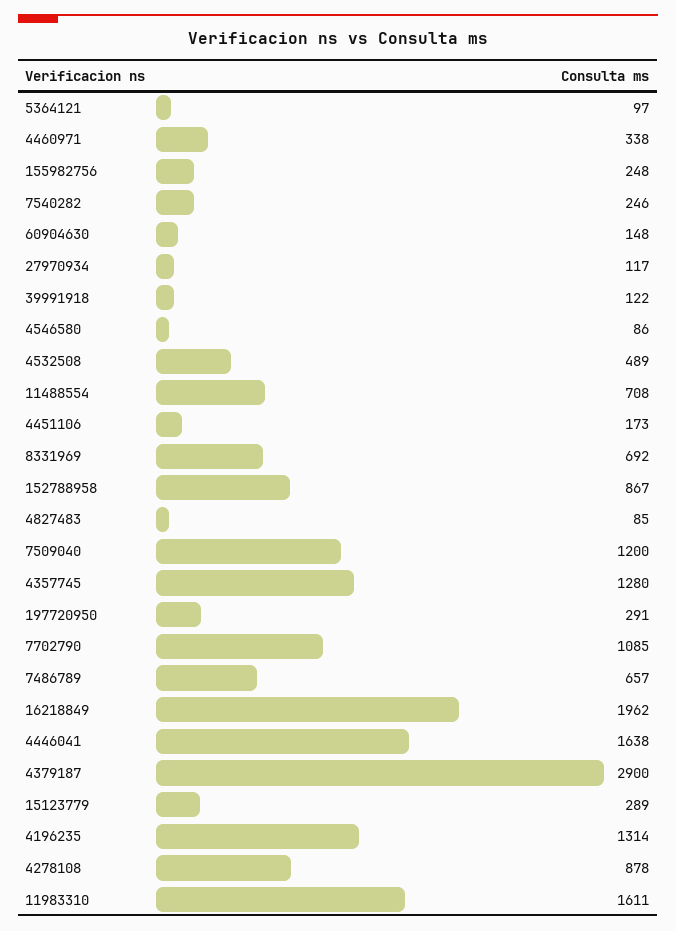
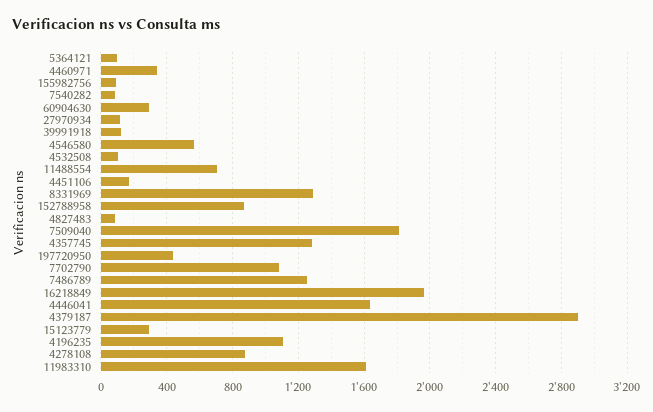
155982756: 248 -> 100
7540282: 246 -> 100
60904630: 148 -> 300
4546580: 86 -> 550
4532508: 489 -> 100
8331969: 692 -> 1300
7509040: 1200 -> 1800
197720950: 291 -> 450
7486789: 657 -> 1250
4196235: 1314 -> 1100

